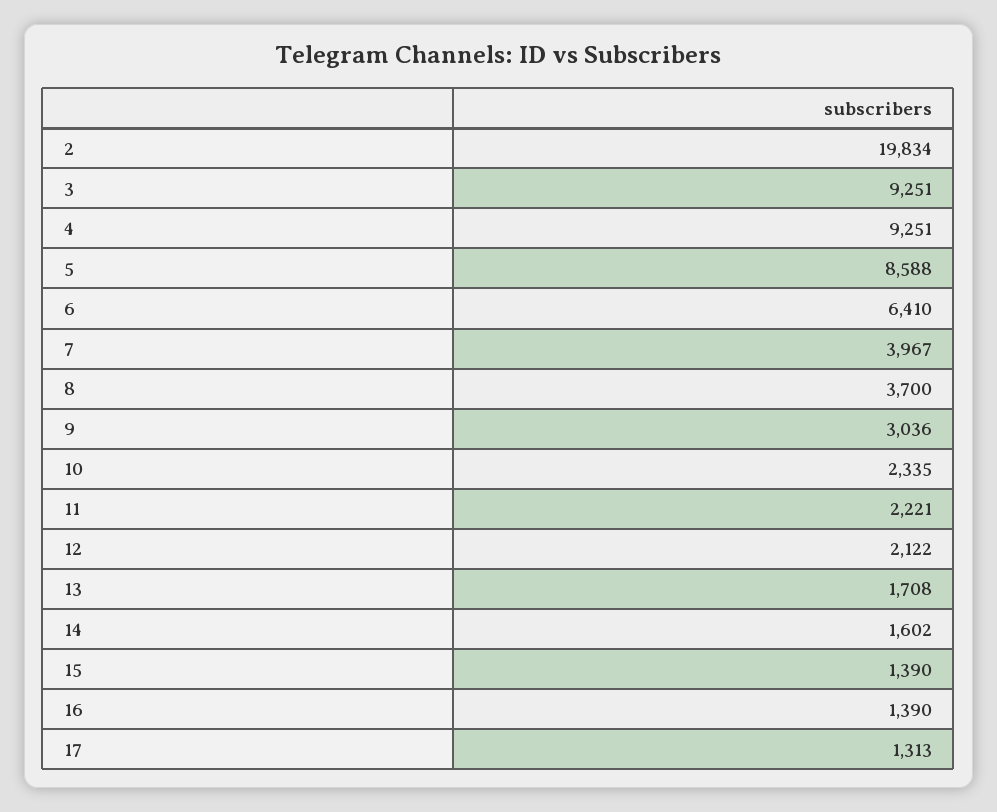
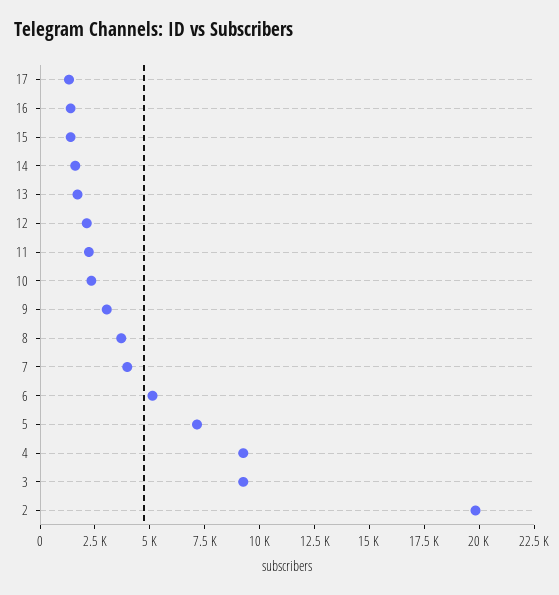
5: 8588 -> 7000
6: 6410 -> 5000

